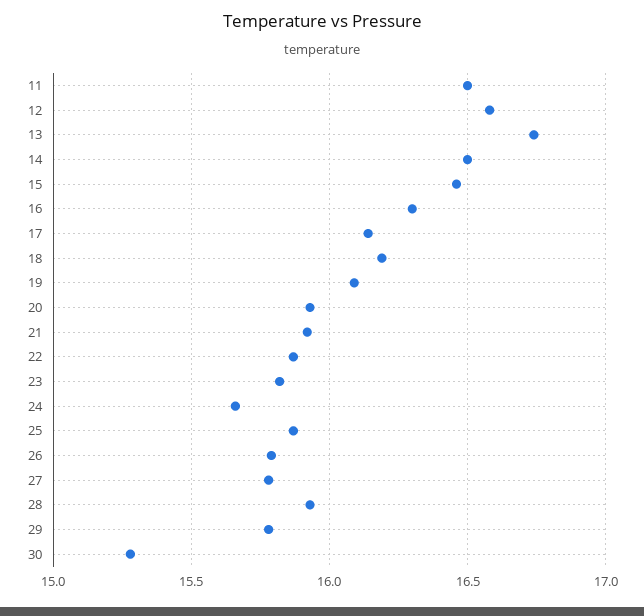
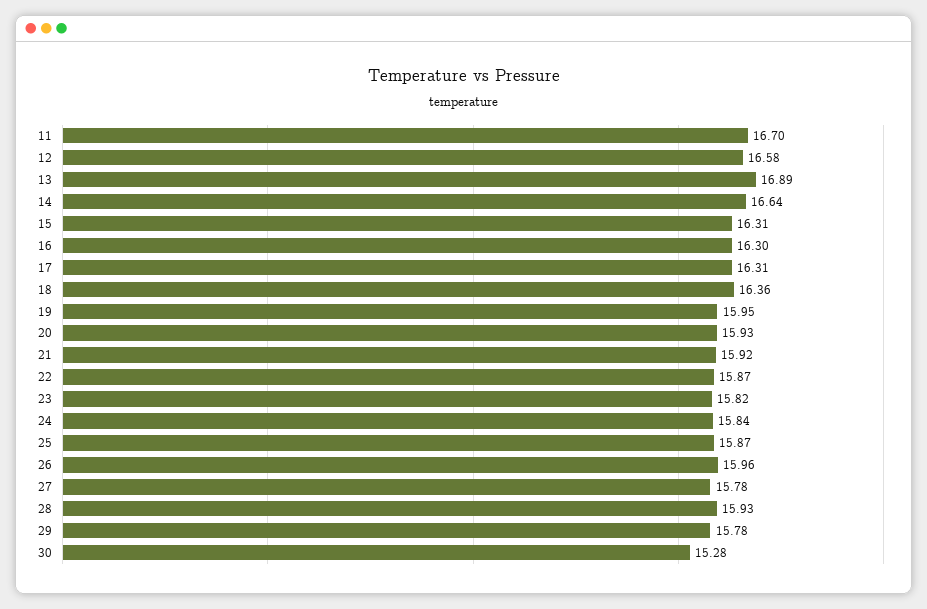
11: 16.5 -> 16.7
13: 16.75 -> 16.89
14: 16.5 -> 16.64
15: 16.45 -> 16.31
17: 16.15 -> 16.31
18: 16.2 -> 16.36
19: 16.1 -> 15.95
24: 15.65 -> 15.84
26: 15.8 -> 15.96

